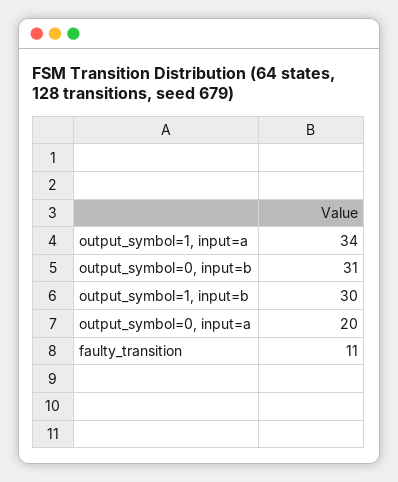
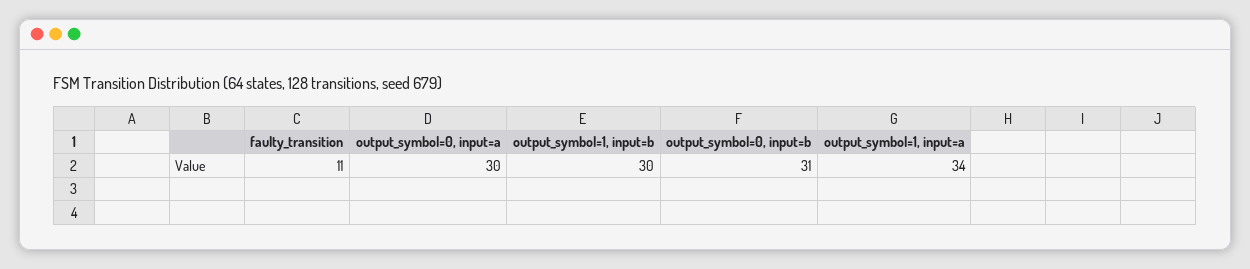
output_symbol=0, input=a: 20 -> 30

